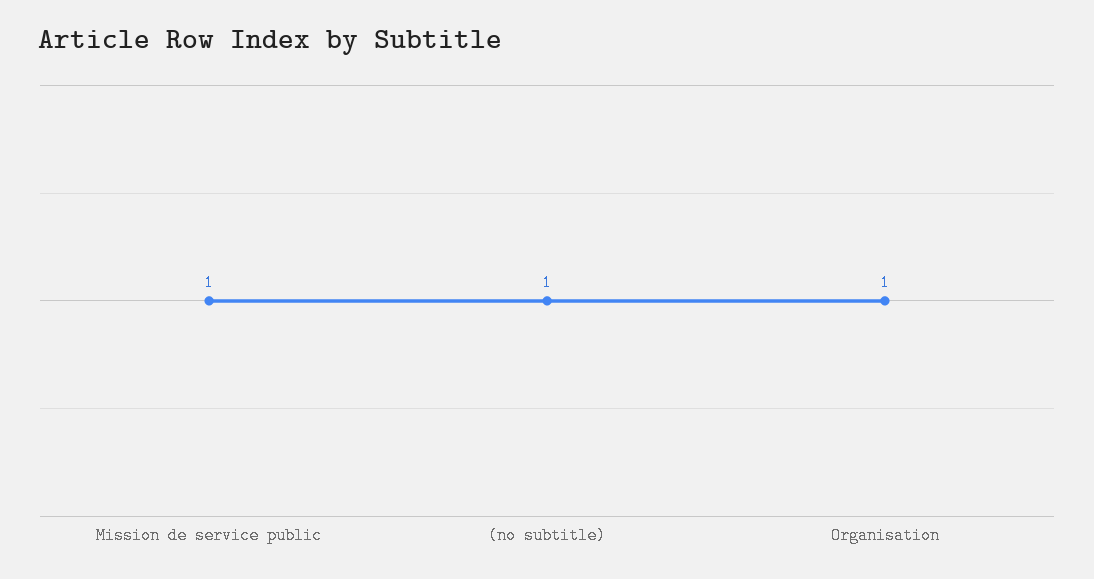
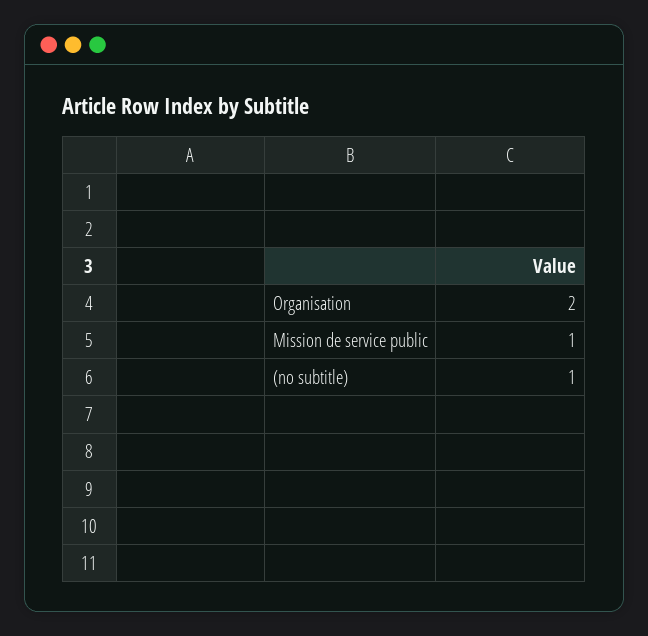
Organisation: 1 -> 2

